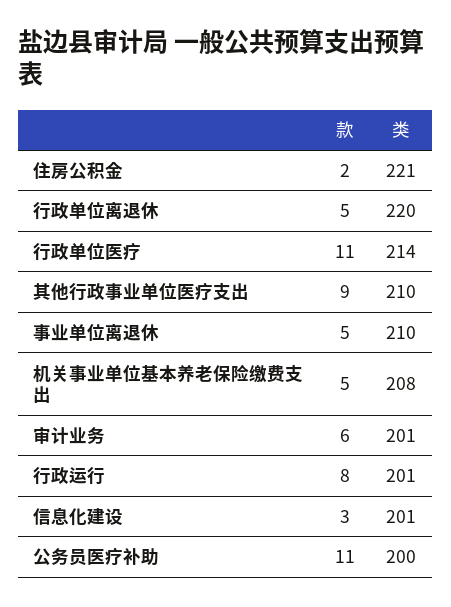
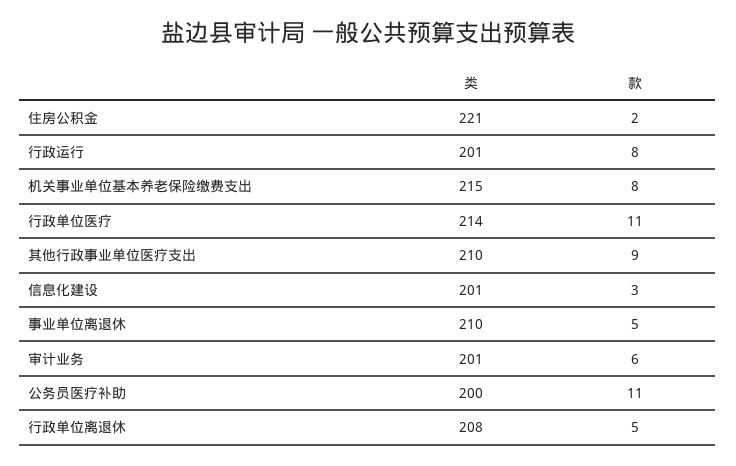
类, 行政单位离退休: 220 -> 208
款, 机关事业单位基本养老保险缴费支出: 5 -> 8
类, 机关事业单位基本养老保险缴费支出: 208 -> 215

